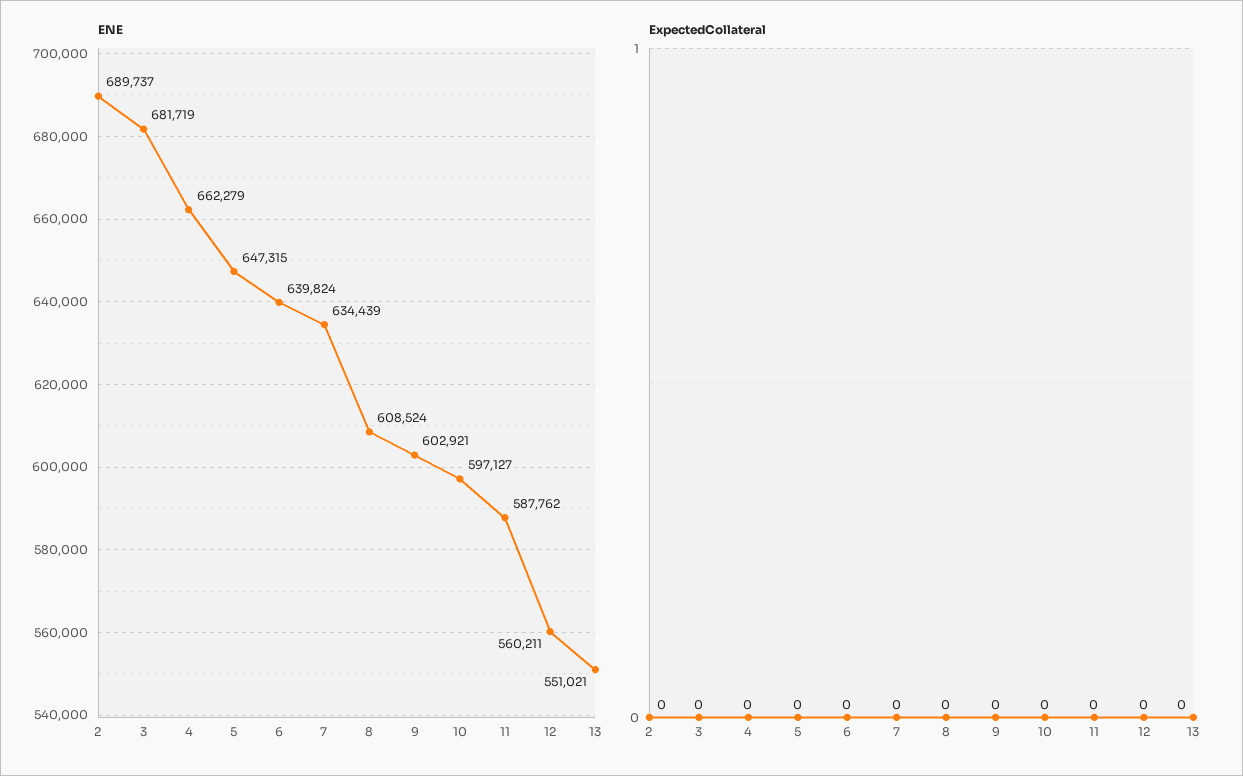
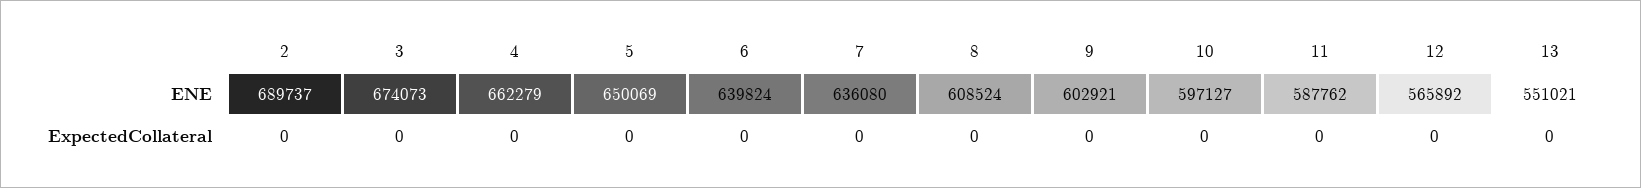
ENE, 3: 681719 -> 674073
ENE, 5: 647315 -> 650069
ENE, 7: 634439 -> 636080
ENE, 12: 560211 -> 565892

